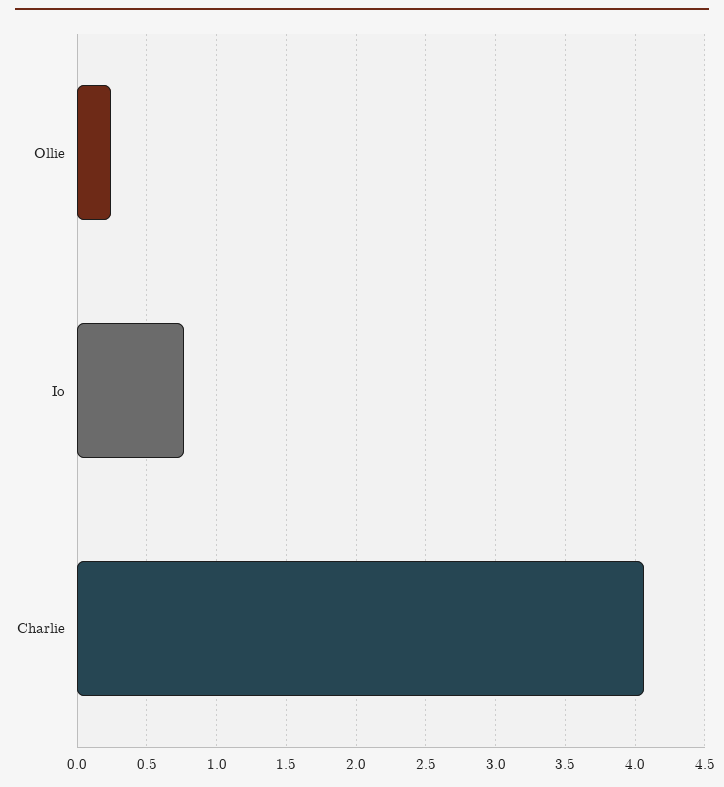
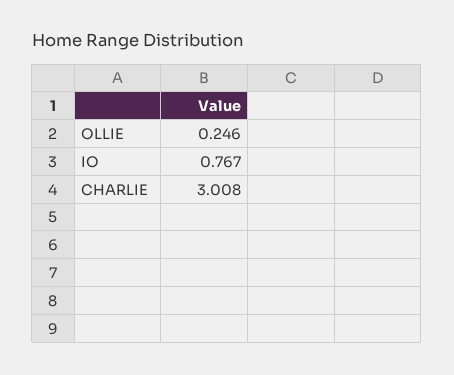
Charlie: 4.05 -> 3.008

